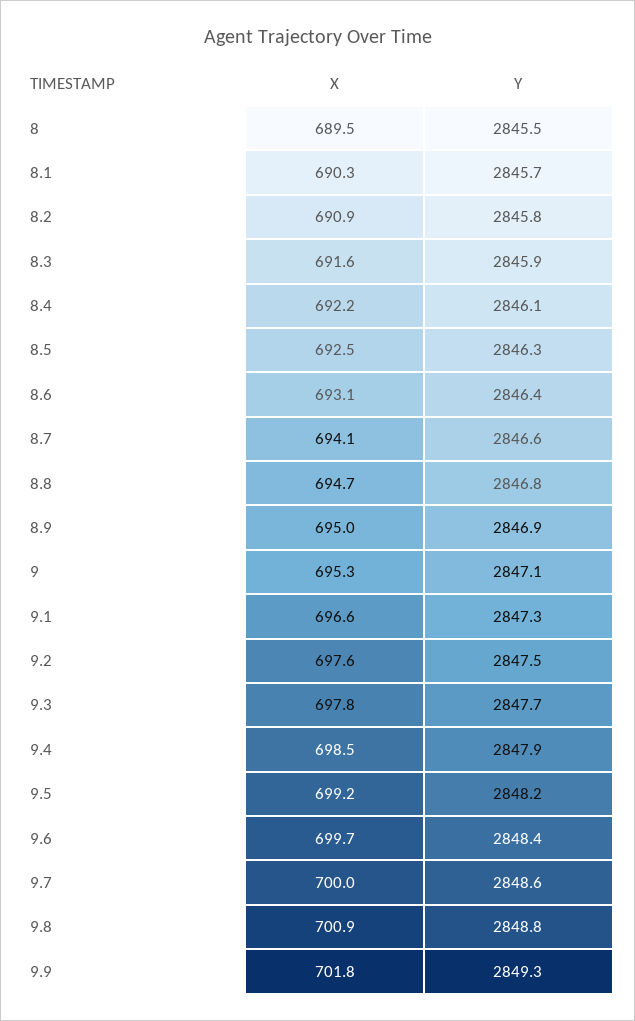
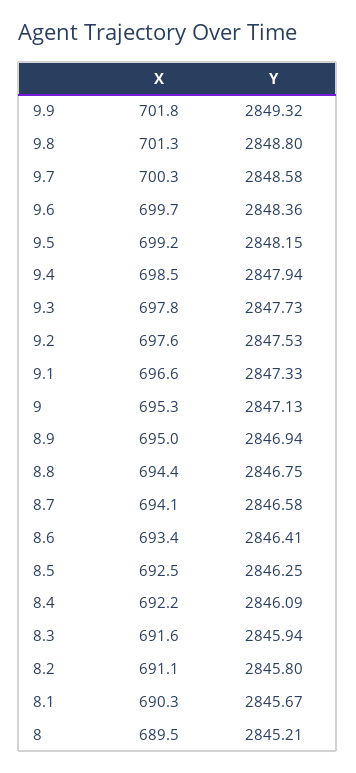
Y, 8: 2845.5 -> 2845.21
X, 8.2: 690.9 -> 691.1
X, 8.6: 693.1 -> 693.4
X, 8.8: 694.7 -> 694.4
X, 9.7: 700 -> 700.3
X, 9.8: 700.9 -> 701.3

